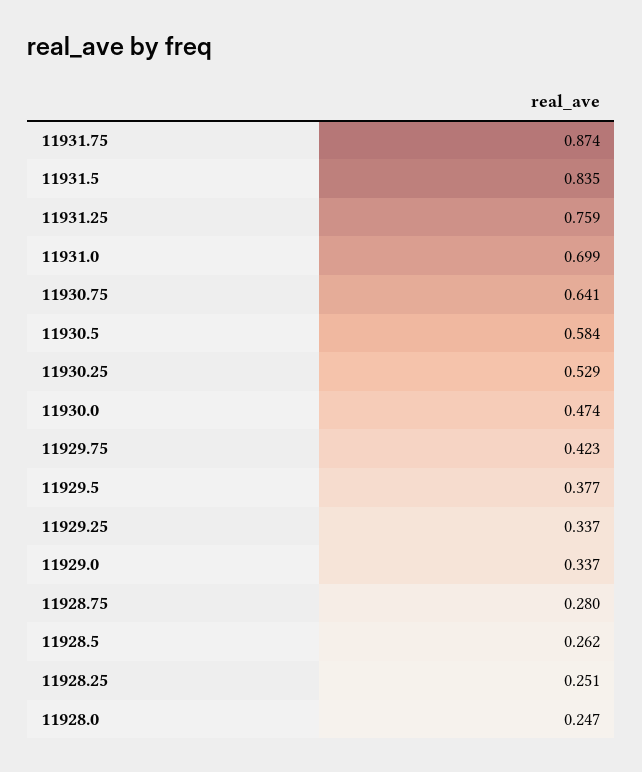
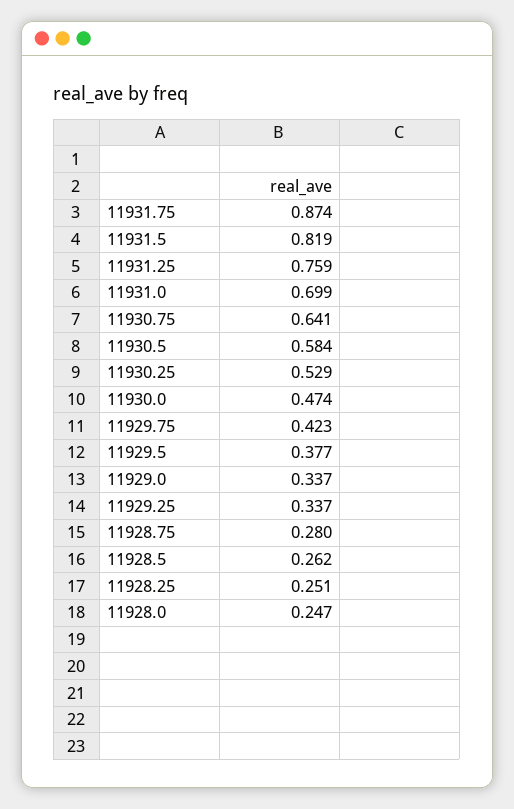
11931.5: 0.835 -> 0.819

